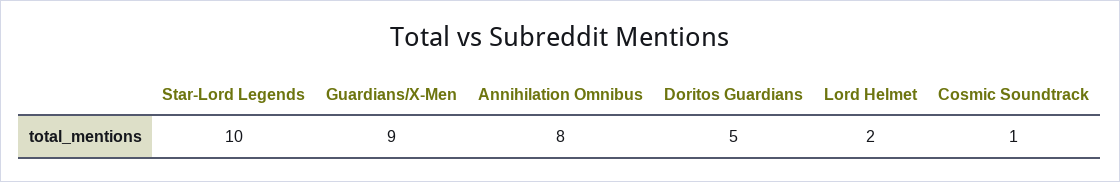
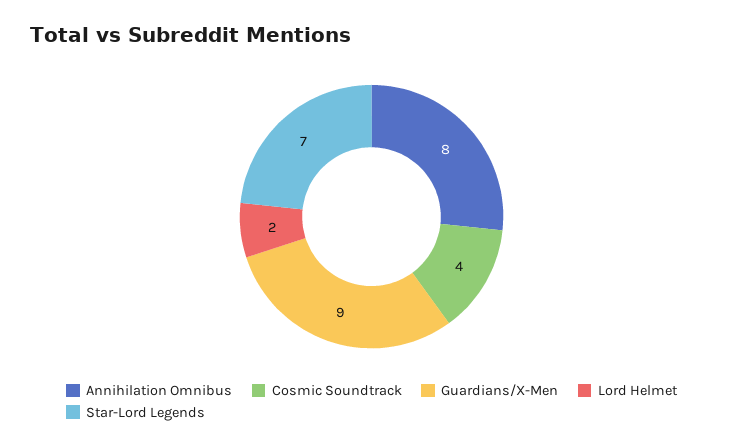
Star-Lord Legends: 10 -> 7
Doritos Guardians: 5 -> none
Cosmic Soundtrack: 1 -> 4

